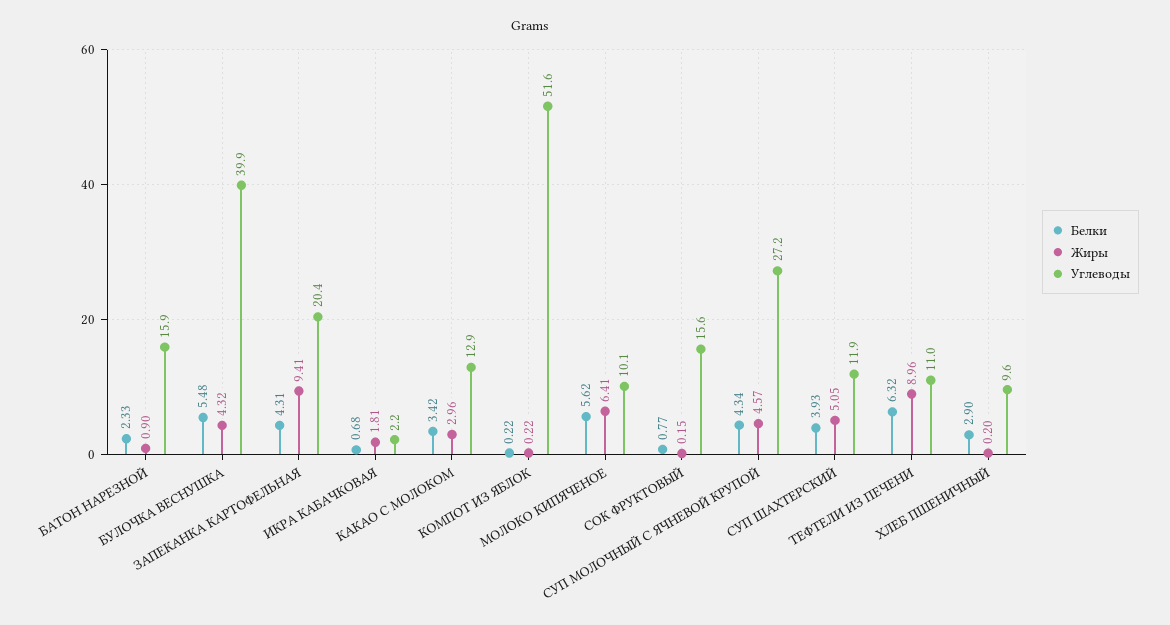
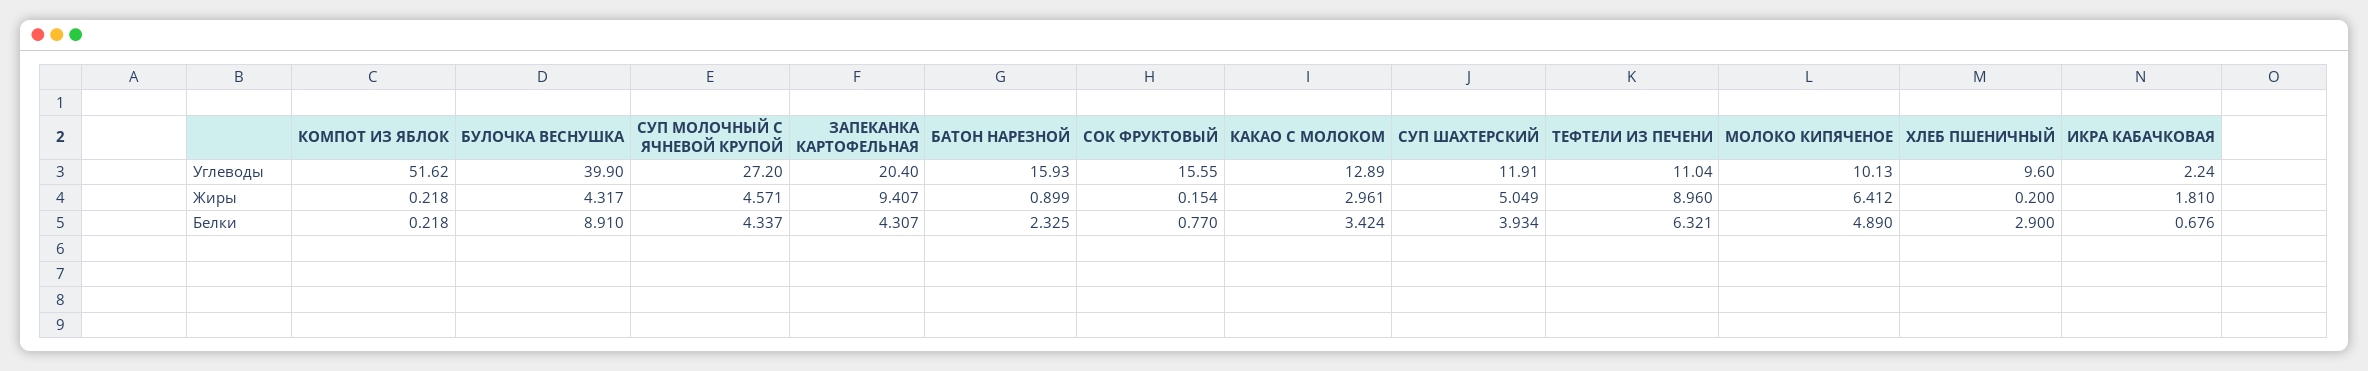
Белки, БУЛОЧКА ВЕСНУШКА: 5.48 -> 8.91
Белки, МОЛОКО КИПЯЧЕНОЕ: 5.62 -> 4.89

